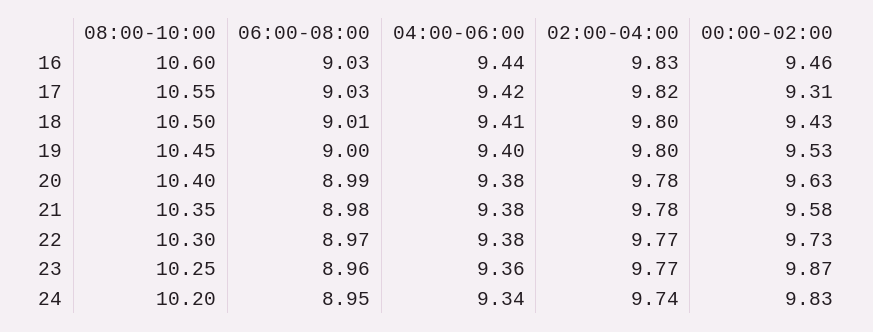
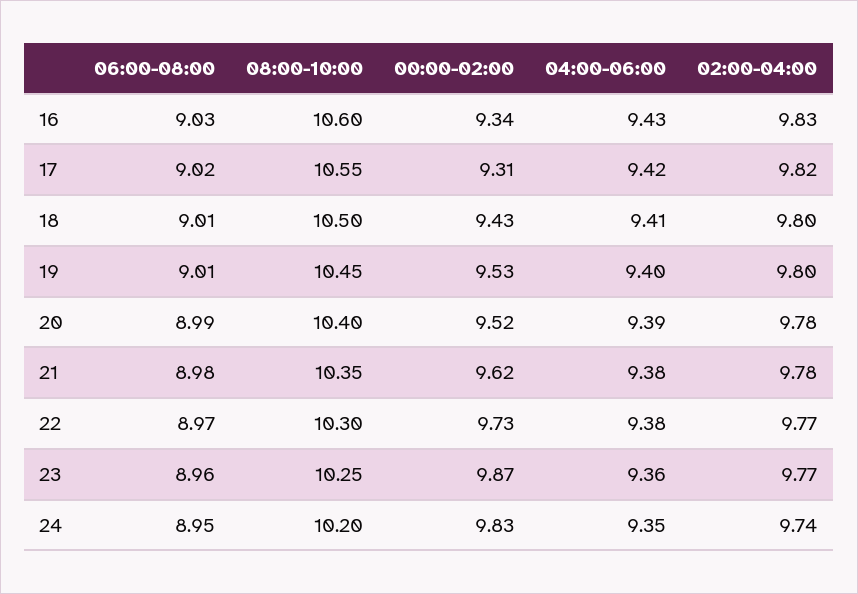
04:00-06:00, 16: 9.44 -> 9.43
00:00-02:00, 16: 9.46 -> 9.34
06:00-08:00, 17: 9.03 -> 9.02
06:00-08:00, 19: 9 -> 9.01
04:00-06:00, 20: 9.38 -> 9.39
00:00-02:00, 20: 9.63 -> 9.52
00:00-02:00, 21: 9.58 -> 9.62
04:00-06:00, 24: 9.34 -> 9.35

